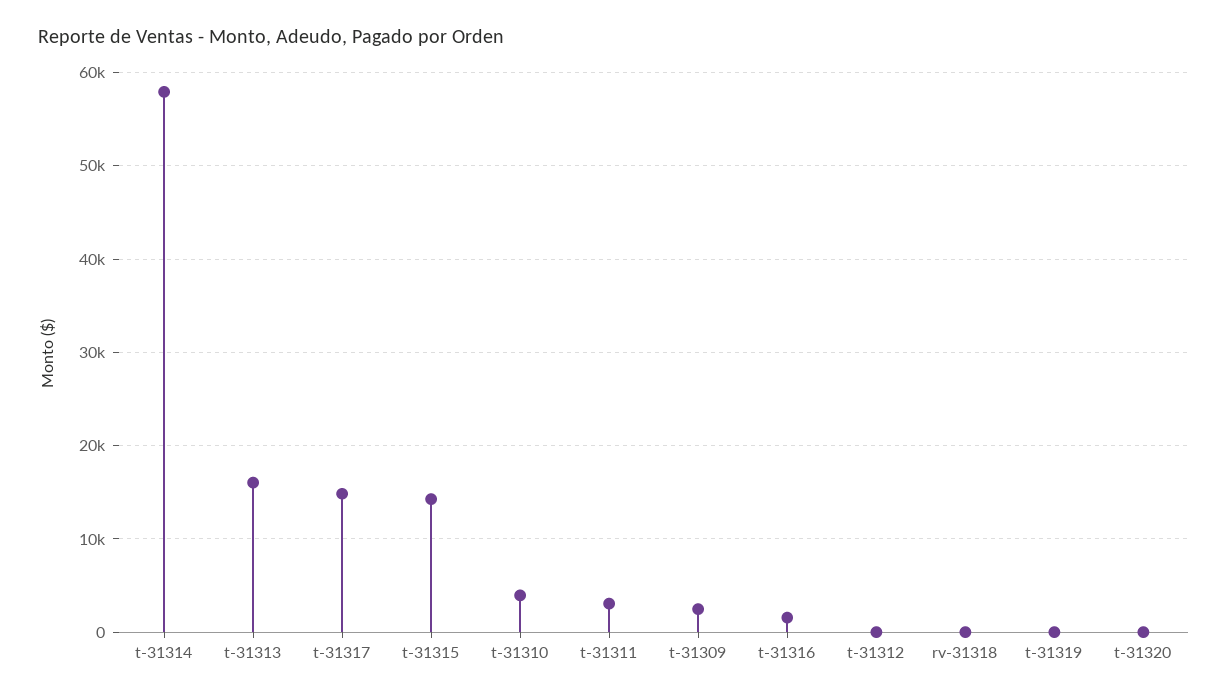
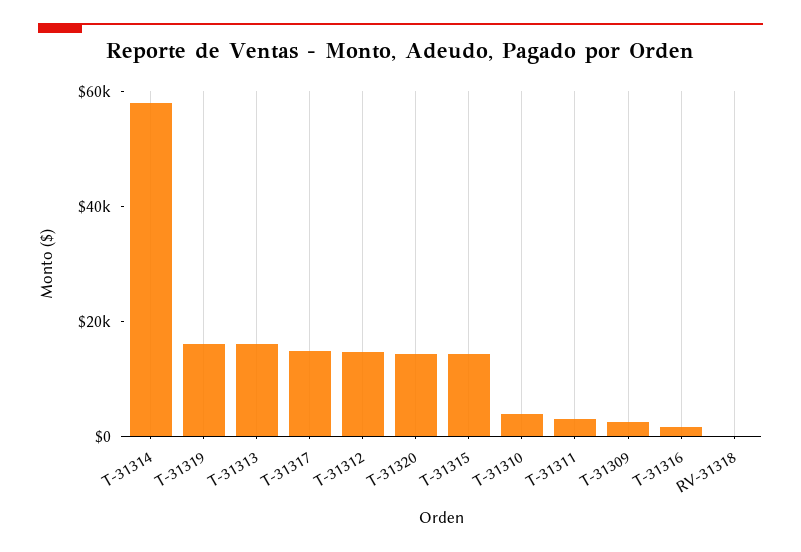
t-31312: 0 -> 15000
t-31319: 0 -> 15000
t-31320: 0 -> 15000

